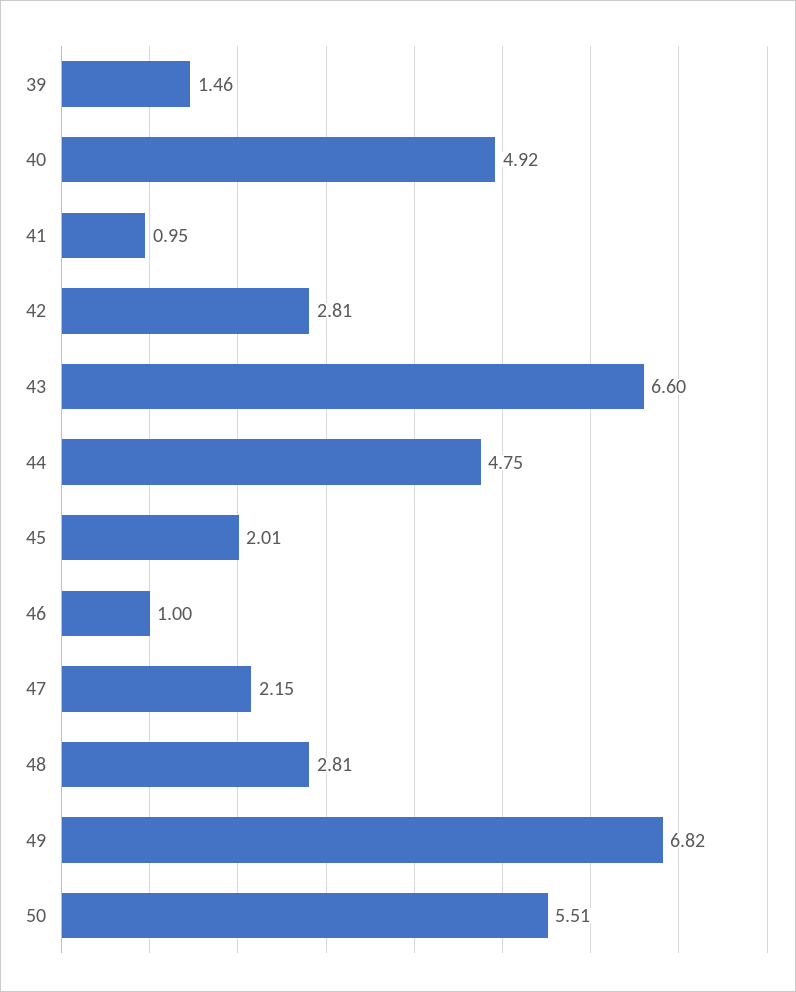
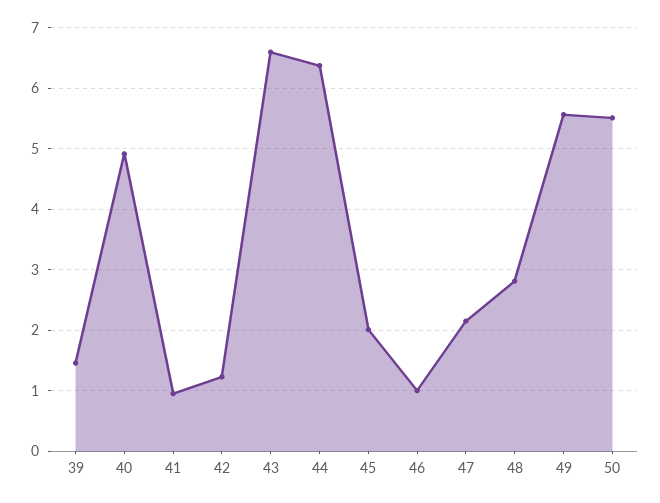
42: 2.81 -> 1.2
44: 4.75 -> 6.4
49: 6.82 -> 5.6

